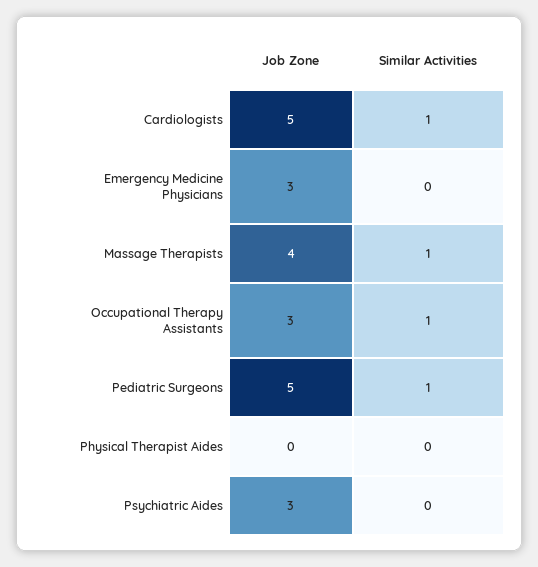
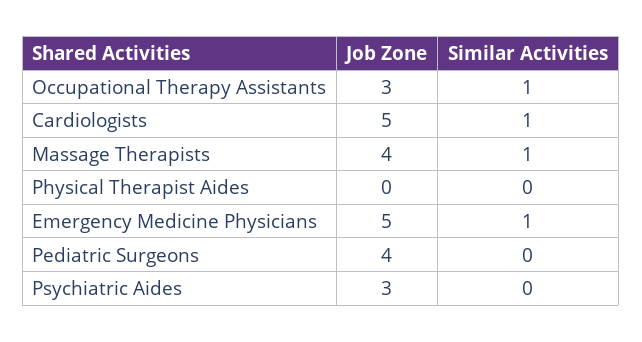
Job Zone, Emergency Medicine Physicians: 3 -> 5
Similar Activities, Emergency Medicine Physicians: 0 -> 1
Job Zone, Pediatric Surgeons: 5 -> 4
Similar Activities, Pediatric Surgeons: 1 -> 0

